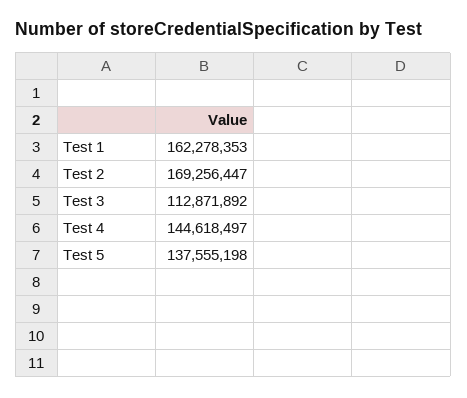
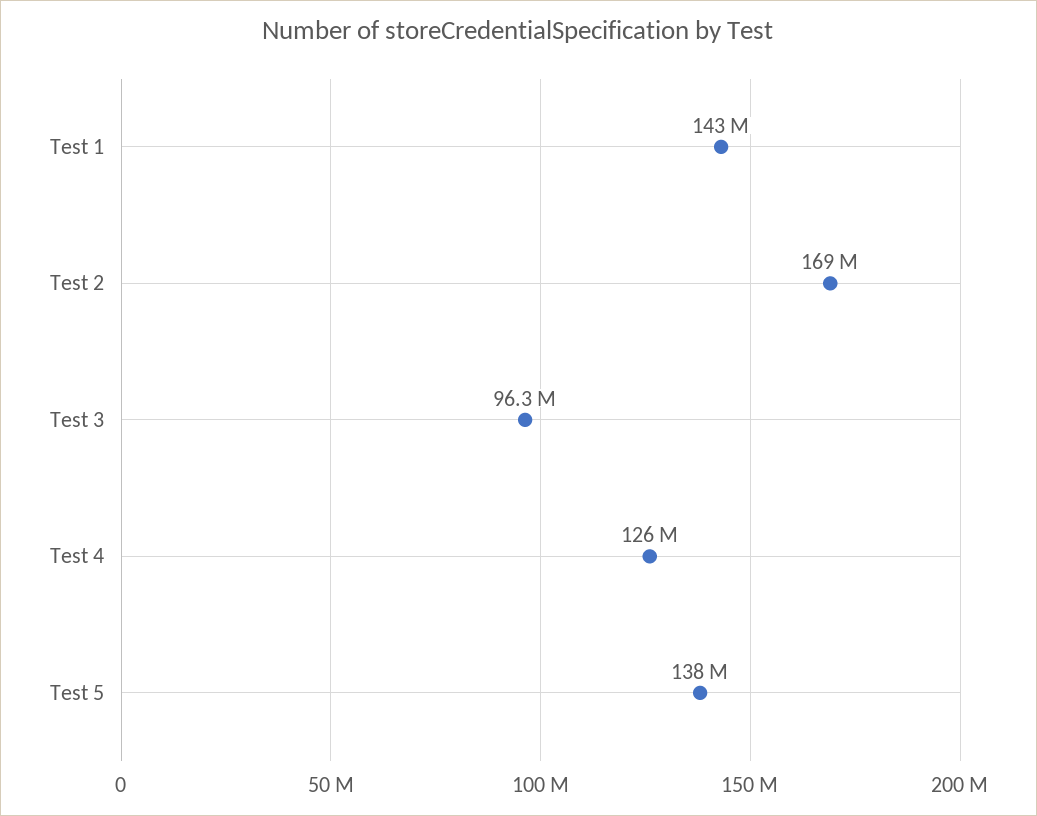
Test 1: 162278353 -> 143000000
Test 3: 112871892 -> 96300000
Test 4: 144618497 -> 126000000

